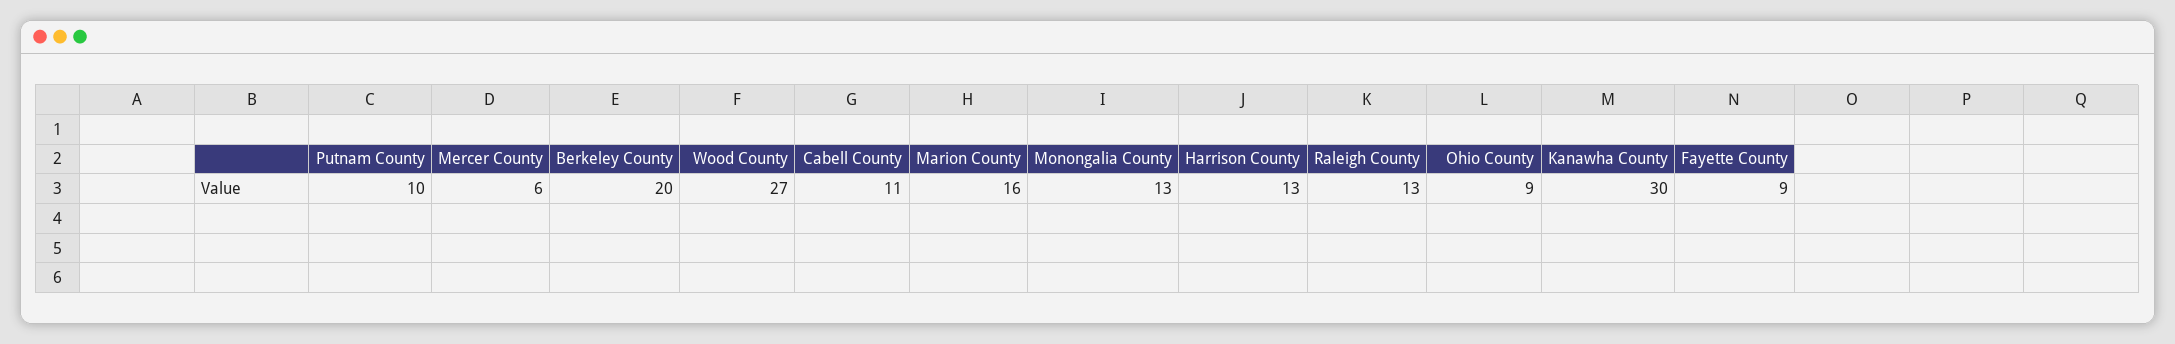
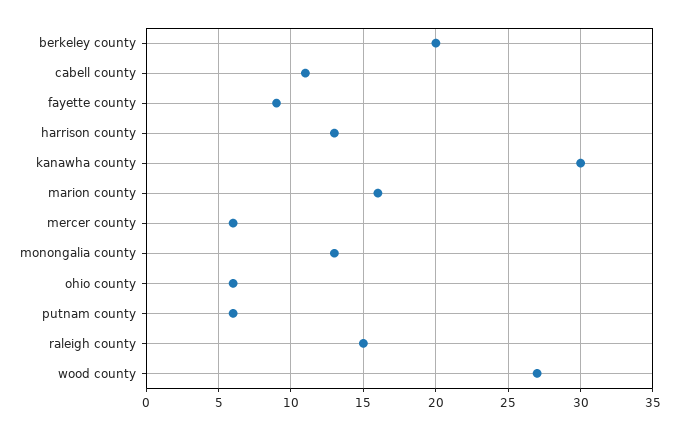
Putnam County: 10 -> 6
Raleigh County: 13 -> 15
Ohio County: 9 -> 6

